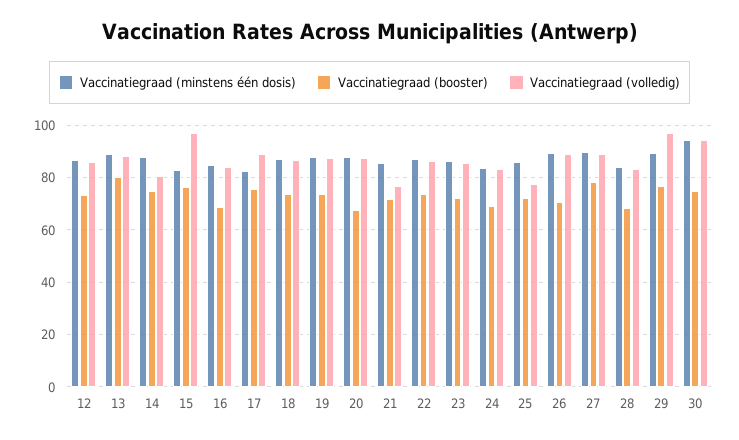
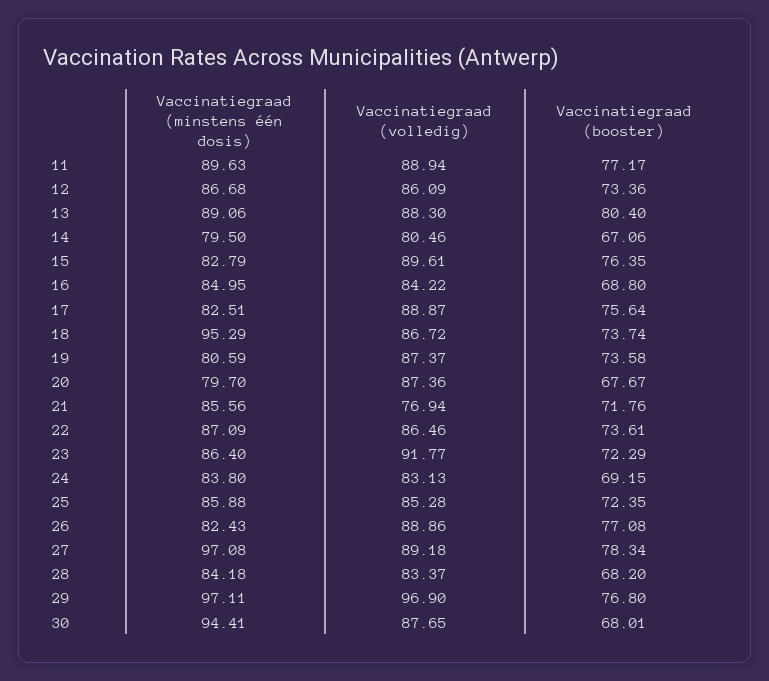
Vaccinatiegraad (minstens één dosis), 14: 87.5 -> 79.5
Vaccinatiegraad (booster), 14: 75 -> 67.06
Vaccinatiegraad (volledig), 15: 97.5 -> 89.61
Vaccinatiegraad (minstens één dosis), 18: 87.5 -> 95.29
Vaccinatiegraad (minstens één dosis), 19: 87.5 -> 80.59
Vaccinatiegraad (minstens één dosis), 20: 87.5 -> 79.7
Vaccinatiegraad (volledig), 23: 85 -> 91.77
Vaccinatiegraad (volledig), 25: 77.5 -> 85.28
Vaccinatiegraad (minstens één dosis), 26: 90 -> 82.43
Vaccinatiegraad (booster), 26: 70 -> 77.08
Vaccinatiegraad (minstens één dosis), 27: 90 -> 97.08
Vaccinatiegraad (minstens één dosis), 29: 90 -> 97.11
Vaccinatiegraad (booster), 30: 75 -> 68.01
Vaccinatiegraad (volledig), 30: 95 -> 87.65
Vaccinatiegraad (minstens één dosis), 11: none -> 89.63
Vaccinatiegraad (volledig), 11: none -> 88.94
Vaccinatiegraad (booster), 11: none -> 77.17

